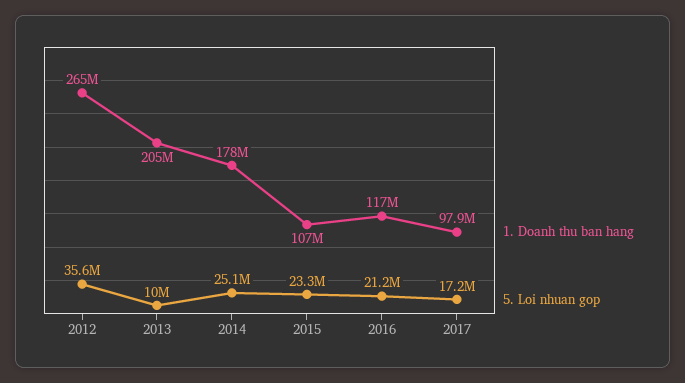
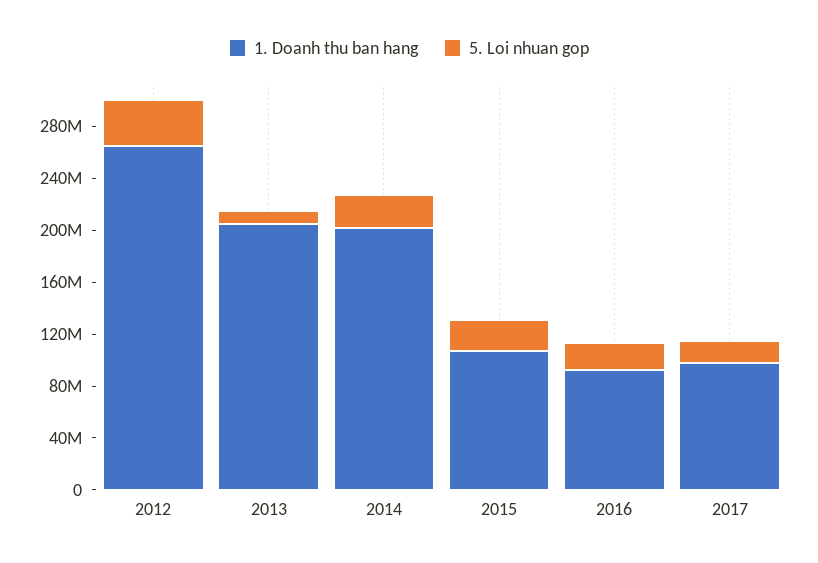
1. Doanh thu ban hang, 2014: 178000000 -> 200000000
1. Doanh thu ban hang, 2016: 117000000 -> 90000000

